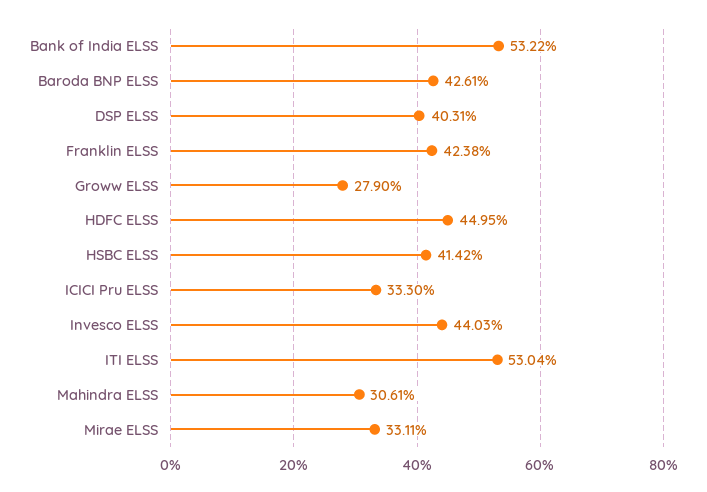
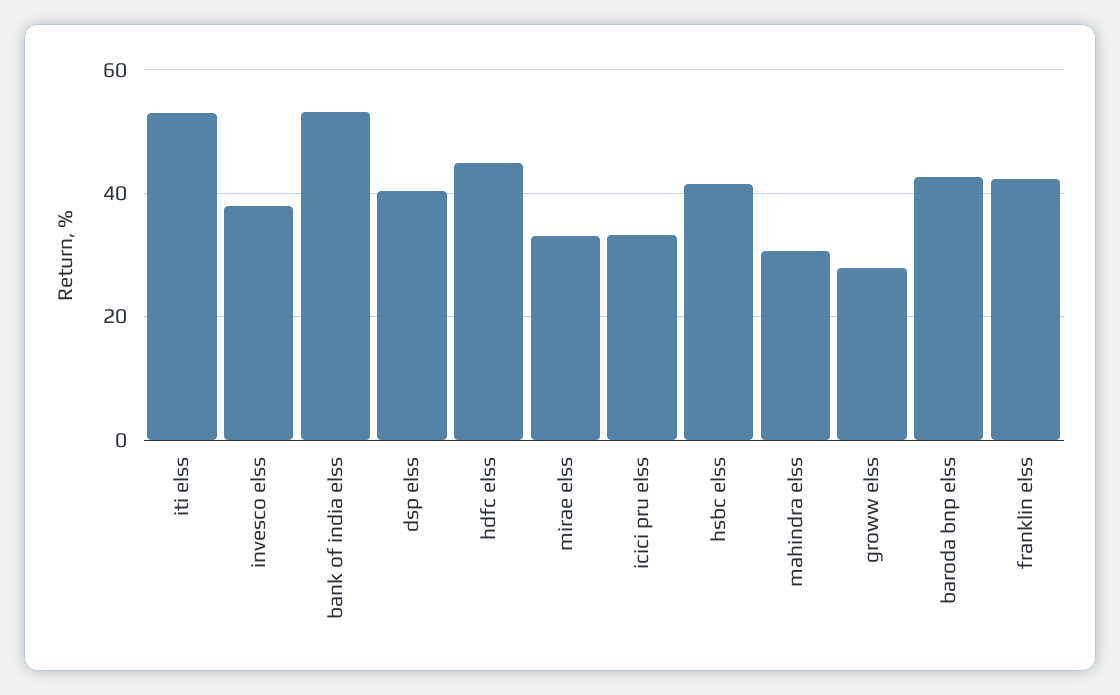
Invesco ELSS: 44.03 -> 38

